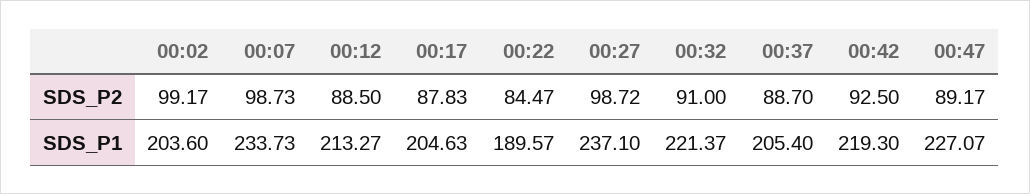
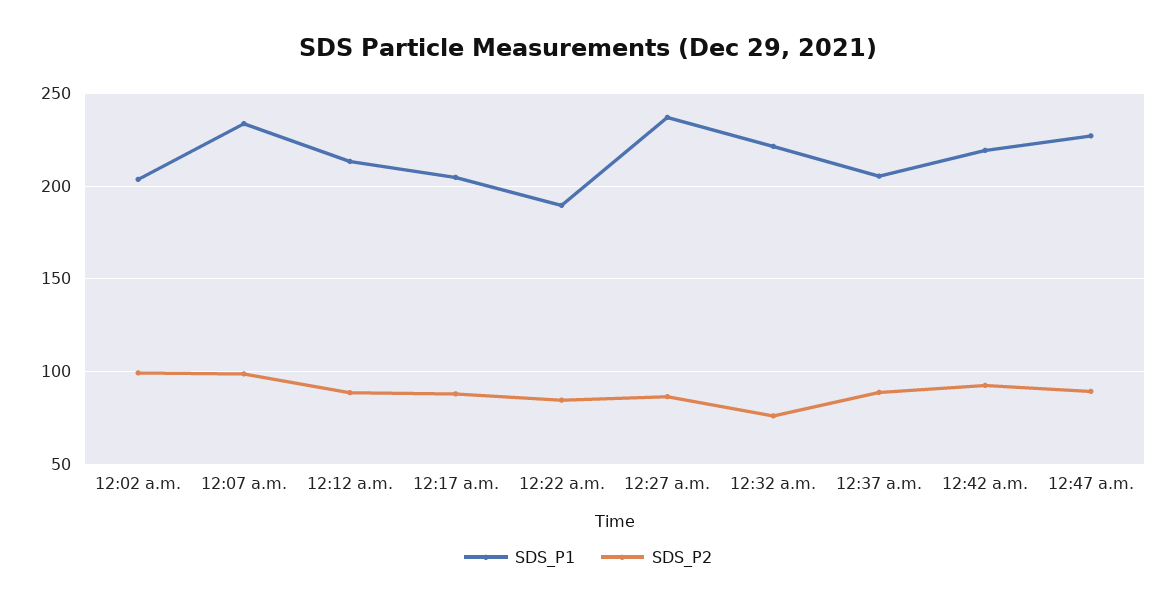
SDS_P2, 00:27: 98.72 -> 85
SDS_P2, 00:32: 91 -> 75

